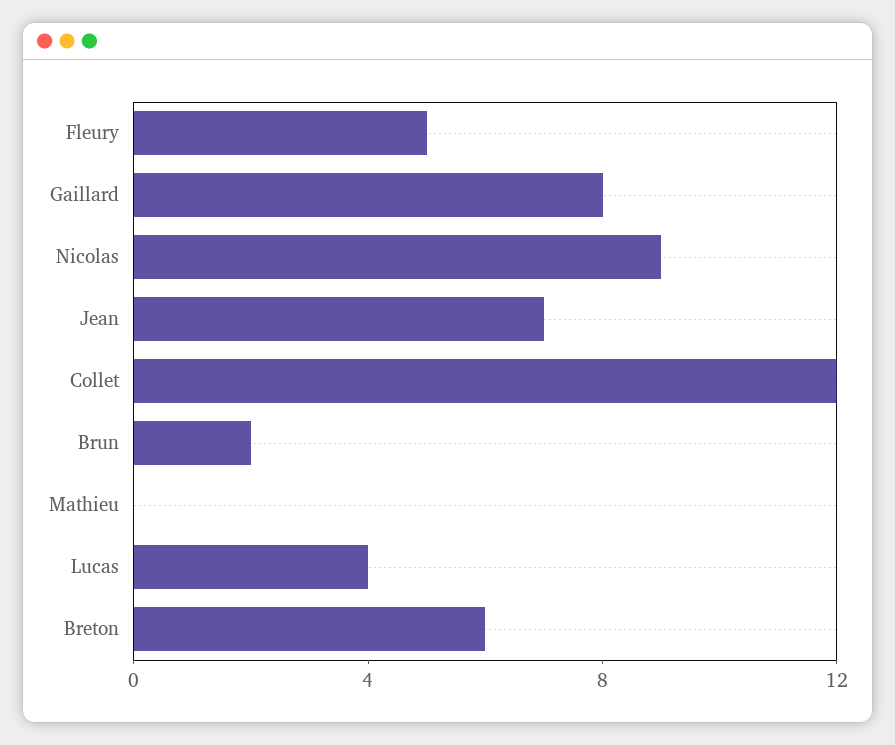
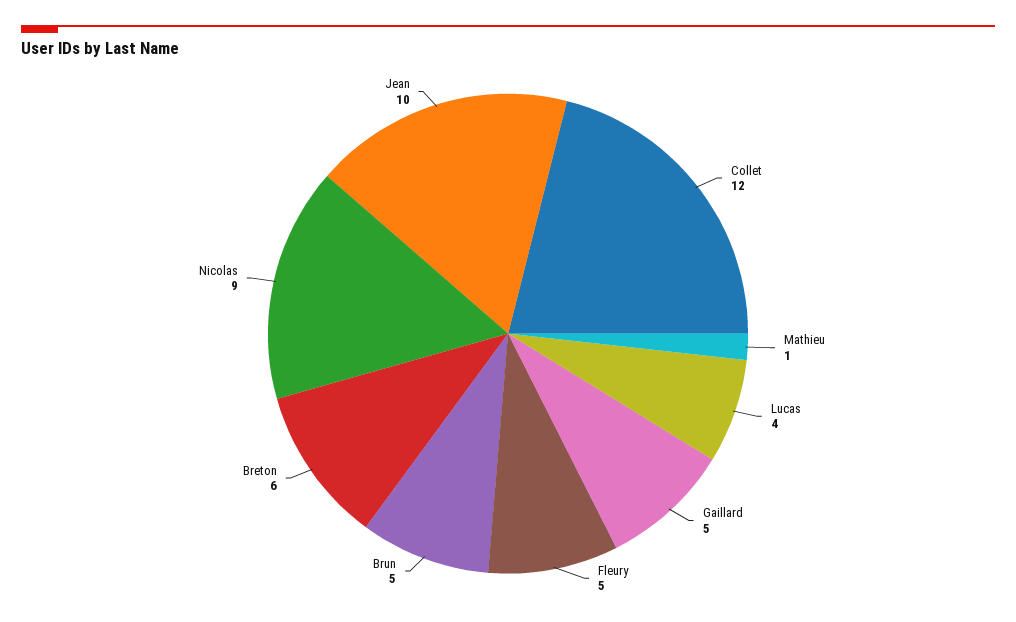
Gaillard: 8 -> 5
Jean: 7 -> 10
Brun: 2 -> 5
Mathieu: 0 -> 1

